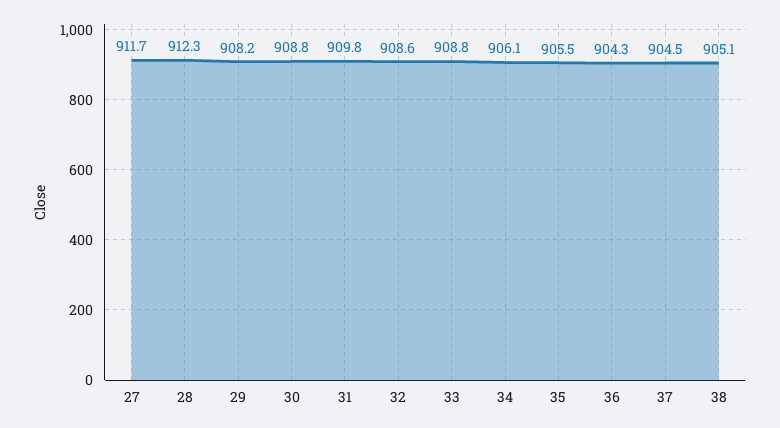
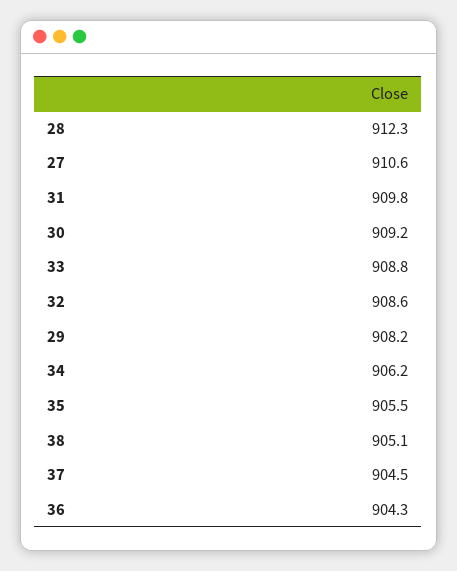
27: 911.7 -> 910.6
30: 908.8 -> 909.2
34: 906.1 -> 906.2

